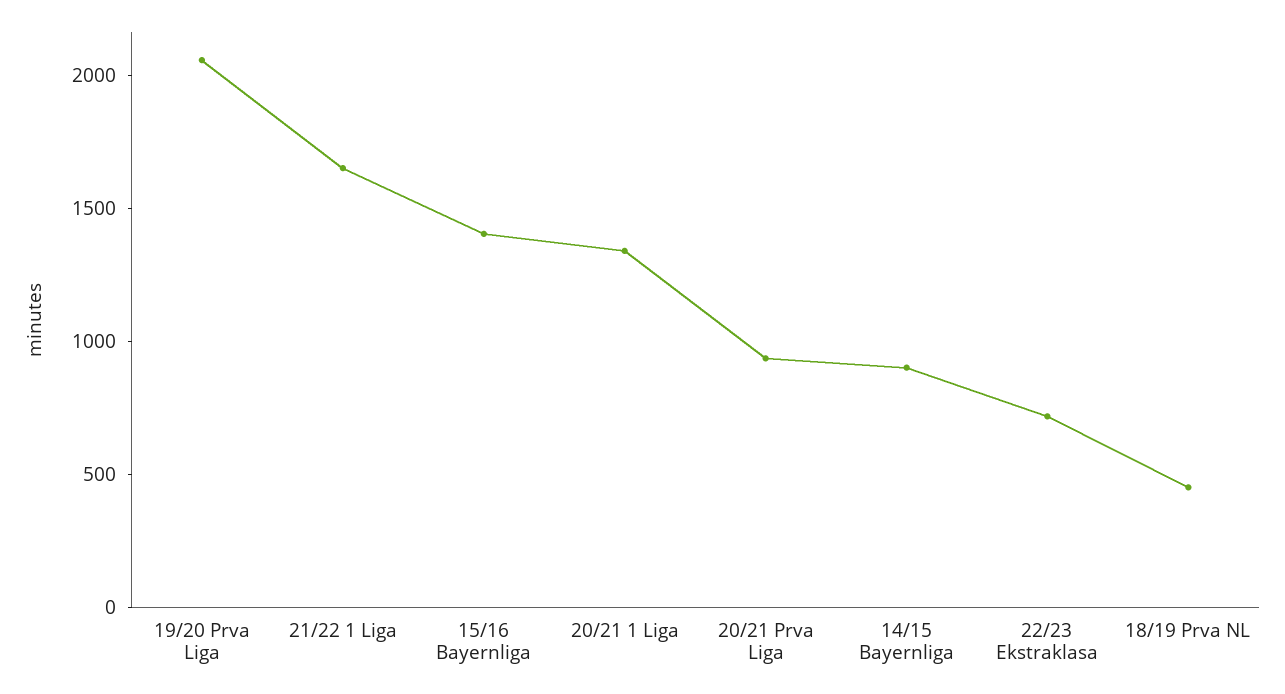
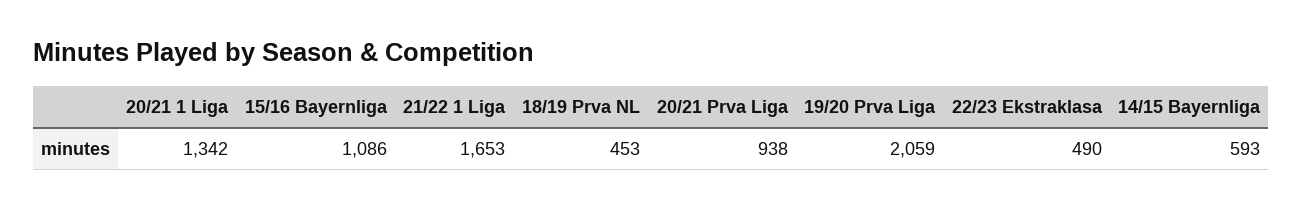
15/16 Bayernliga: 1400 -> 1086
14/15 Bayernliga: 900 -> 593
22/23 Ekstraklasa: 700 -> 490

